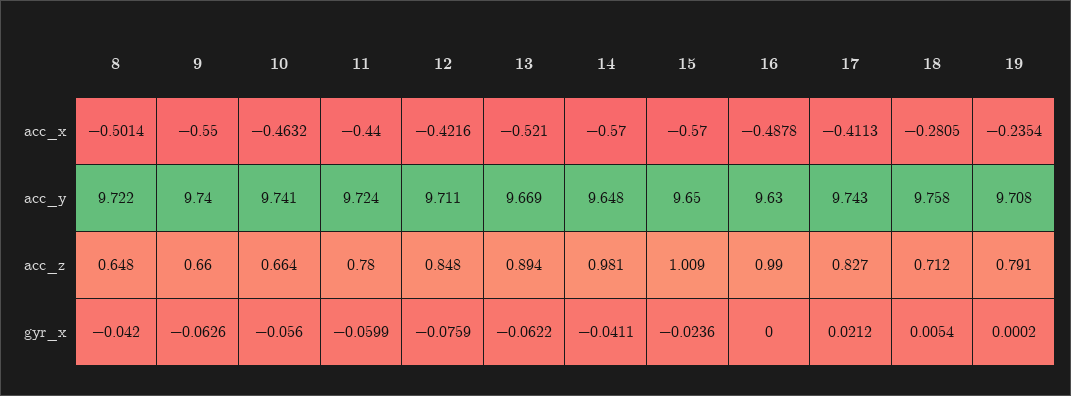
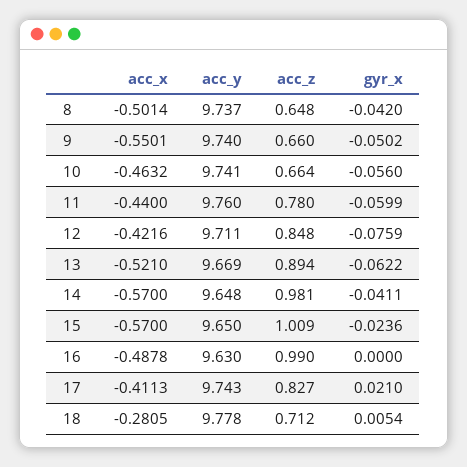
9, acc_x: -0.55 -> -0.5501
19, acc_x: -0.2354 -> none
8, acc_y: 9.722 -> 9.737
11, acc_y: 9.724 -> 9.76
18, acc_y: 9.758 -> 9.778
19, acc_y: 9.708 -> none
19, acc_z: 0.791 -> none
9, gyr_x: -0.0626 -> -0.0502
17, gyr_x: 0.0212 -> 0.021
19, gyr_x: 0.0002 -> none

